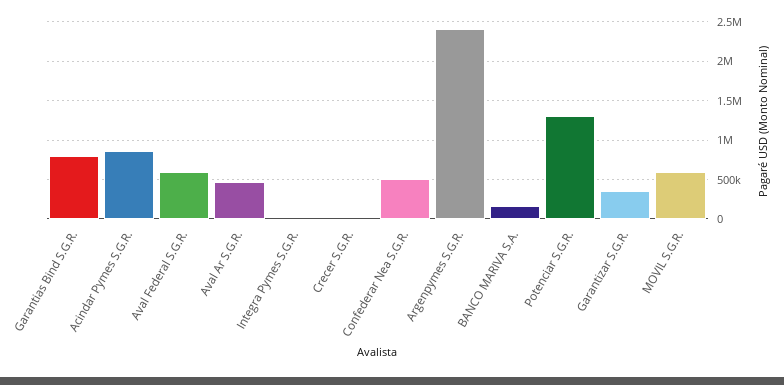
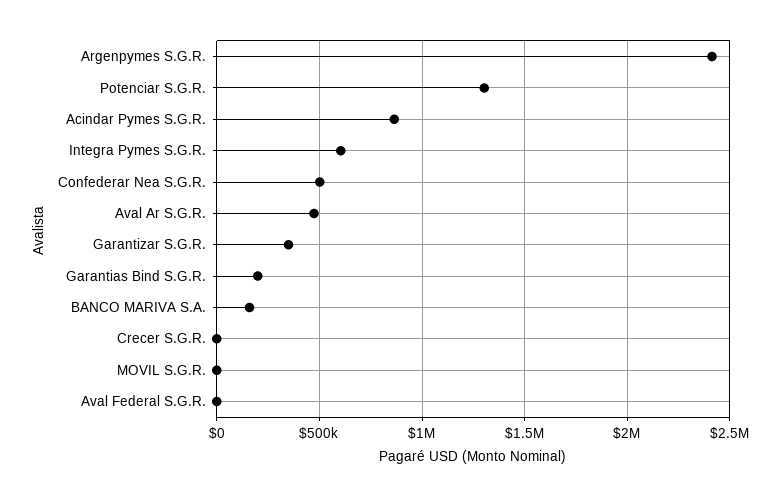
Garantias Bind S.G.R.: 800000 -> 200000
Aval Federal S.G.R.: 600000 -> 0
Integra Pymes S.G.R.: 0 -> 600000
MOVIL S.G.R.: 600000 -> 0

